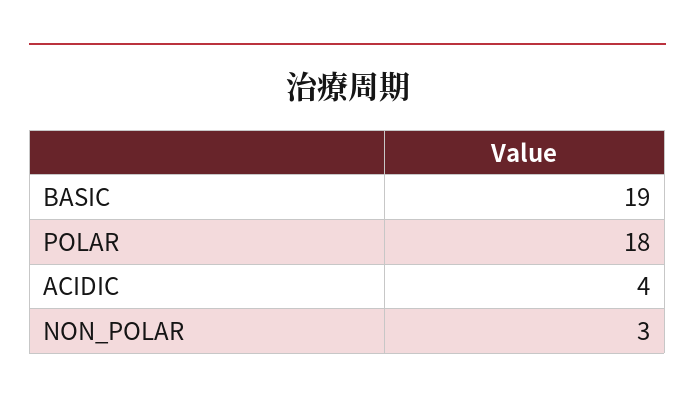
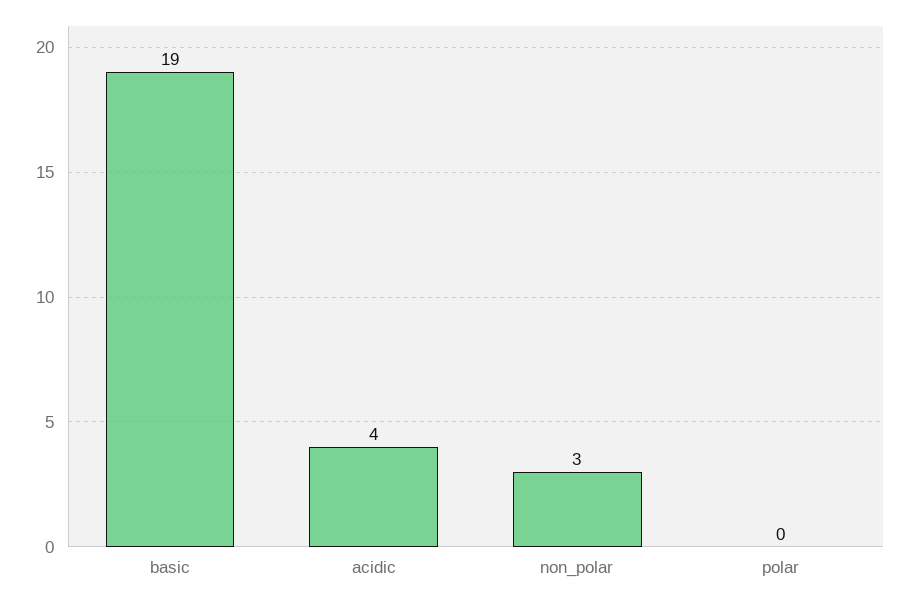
POLAR: 18 -> 0

